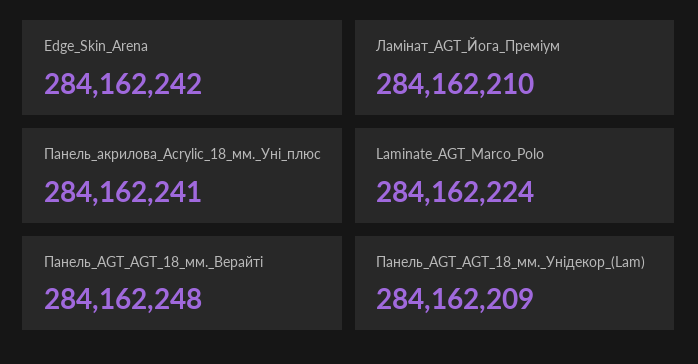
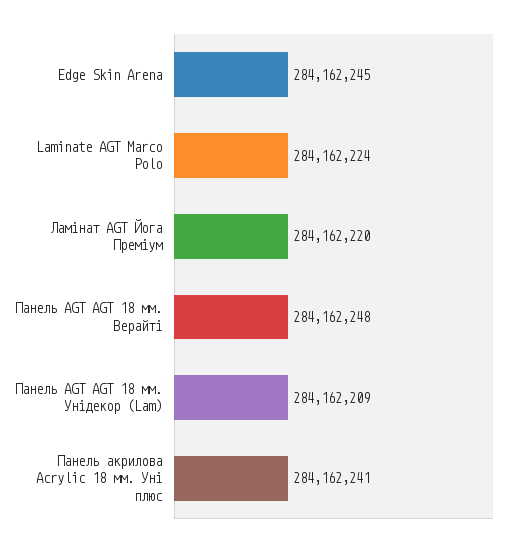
Edge_Skin_Arena: 284162242 -> 284162245
Ламінат_AGT_Йога_Преміум: 284162210 -> 284162220

